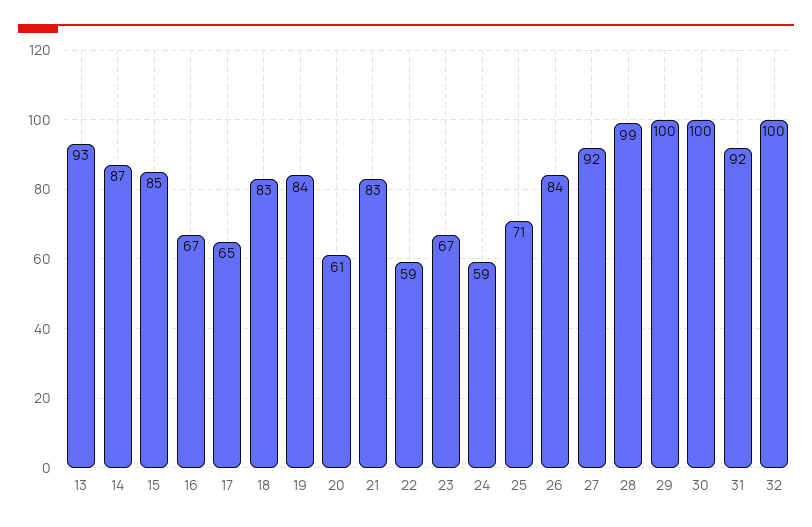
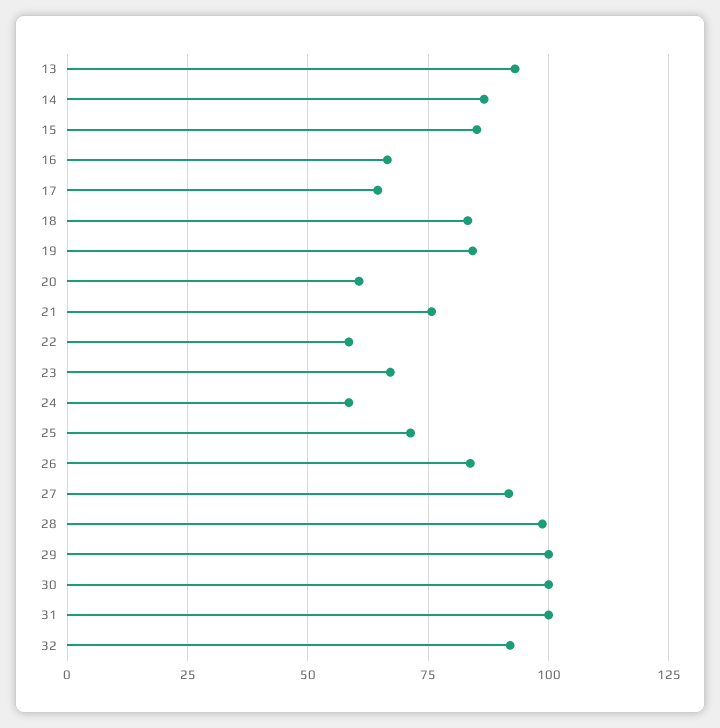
21: 83 -> 75
31: 92 -> 100
32: 100 -> 92.5

